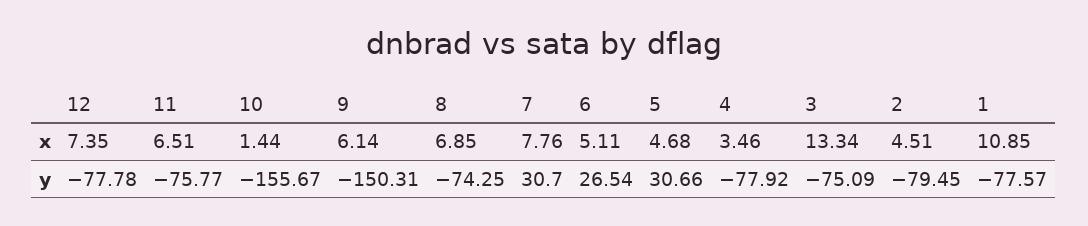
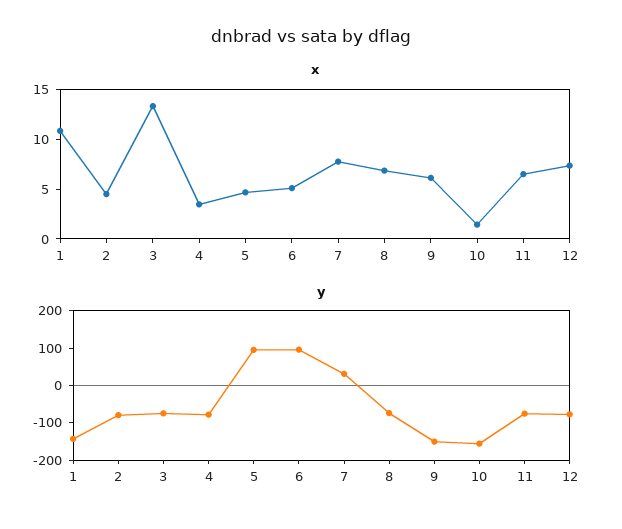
y, 6: 26.54 -> 100
y, 5: 30.66 -> 100
y, 1: -77.57 -> -150

